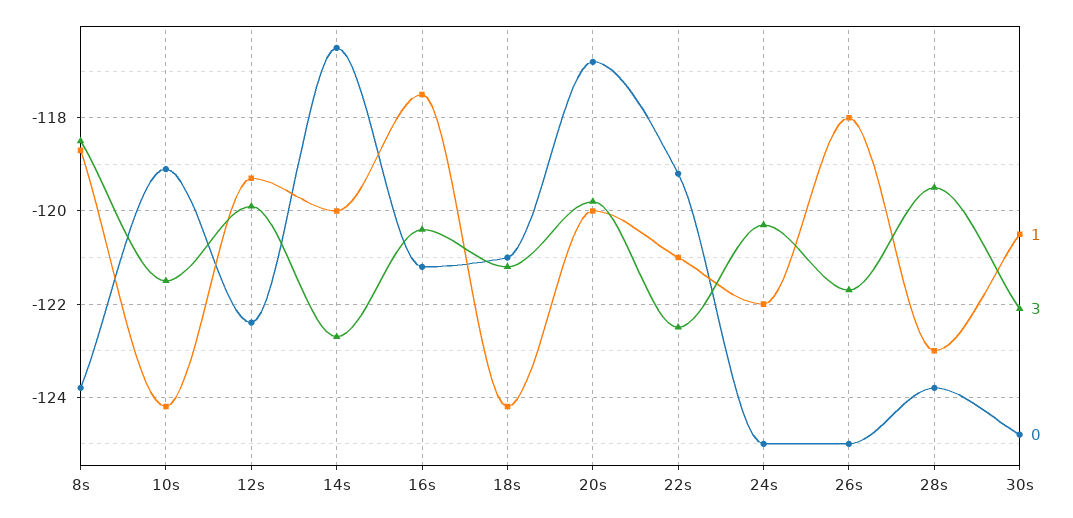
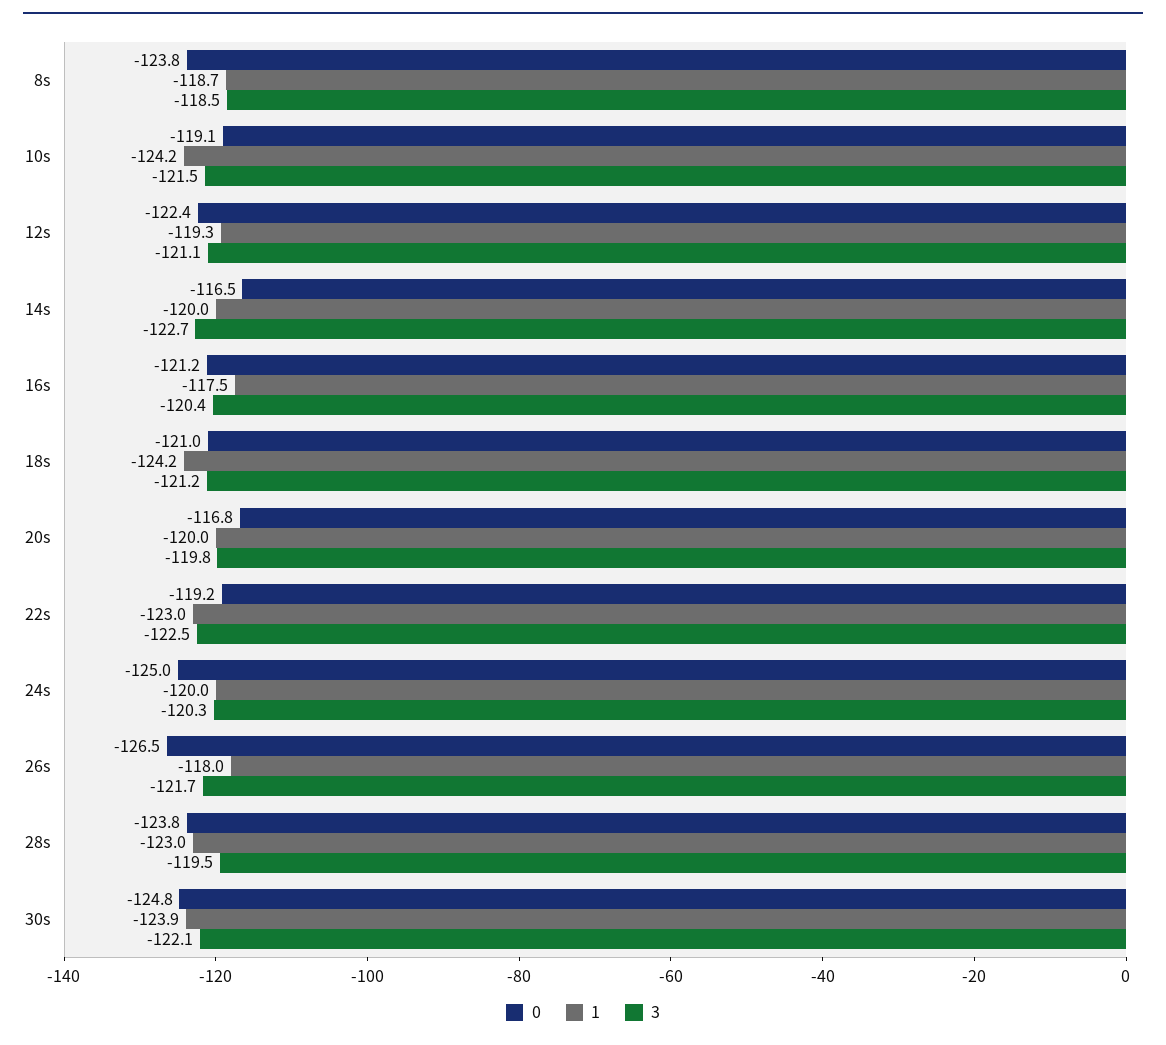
3, 12s: -120 -> -121.1
1, 22s: -121 -> -123
1, 24s: -122 -> -120
0, 26s: -125 -> -126.5
1, 30s: -120.5 -> -123.9

